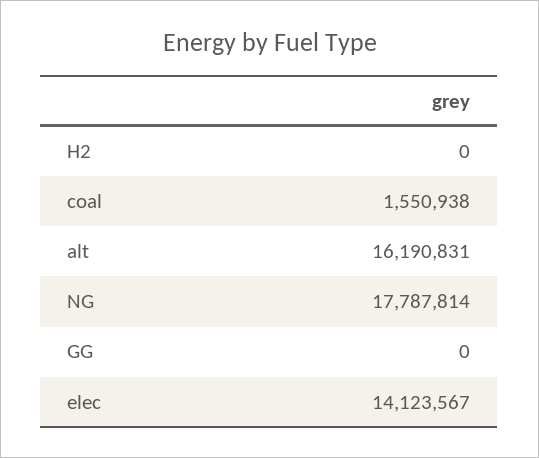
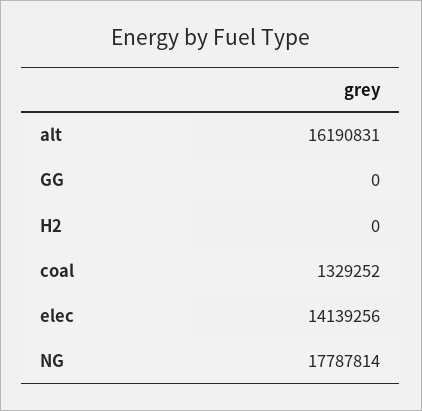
coal: 1550938 -> 1329252
elec: 14123567 -> 14139256

